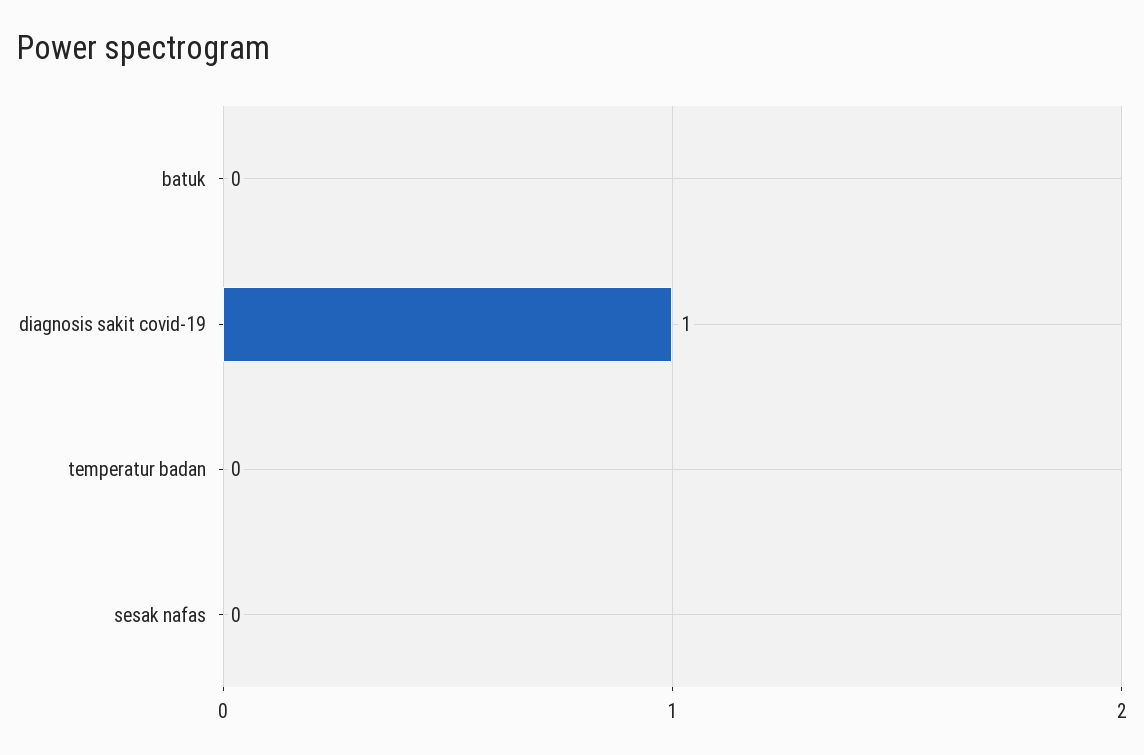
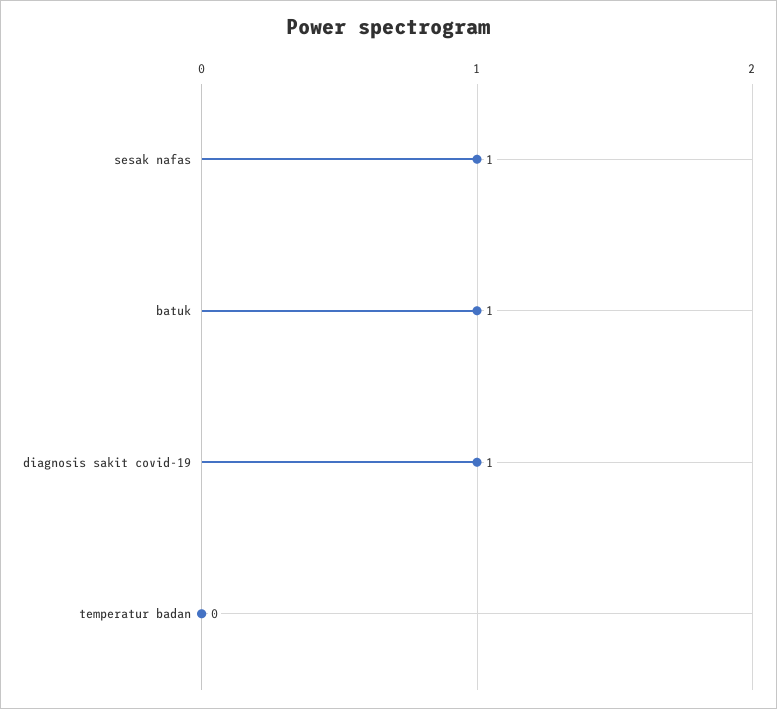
batuk: 0 -> 1
sesak nafas: 0 -> 1

